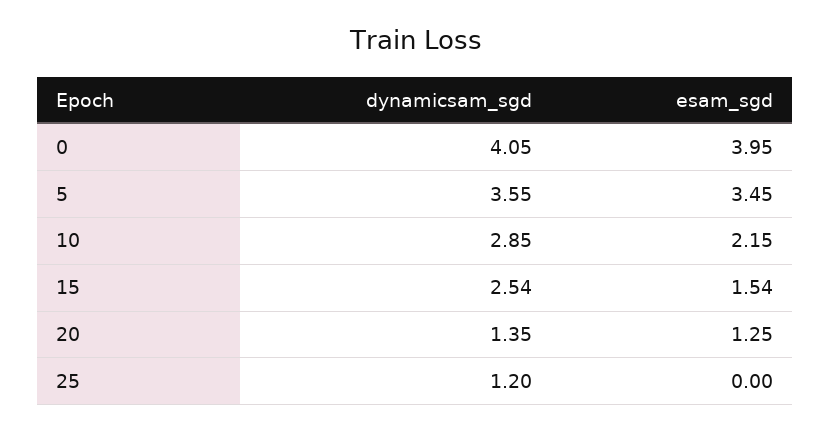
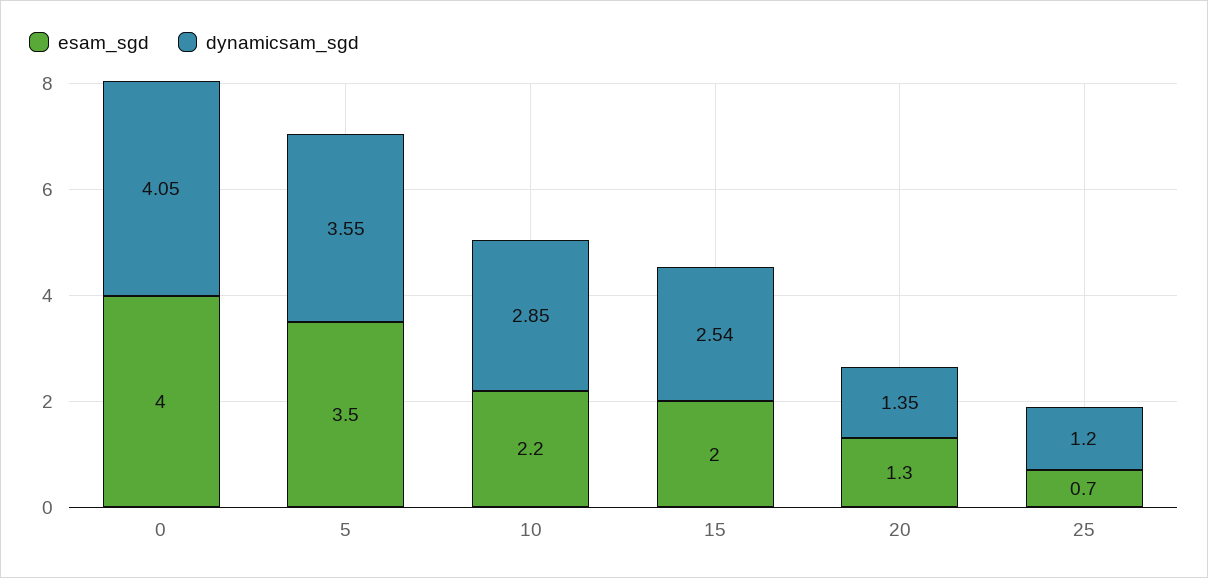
esam_sgd, 15: 1.54 -> 2
esam_sgd, 25: 0 -> 0.7

